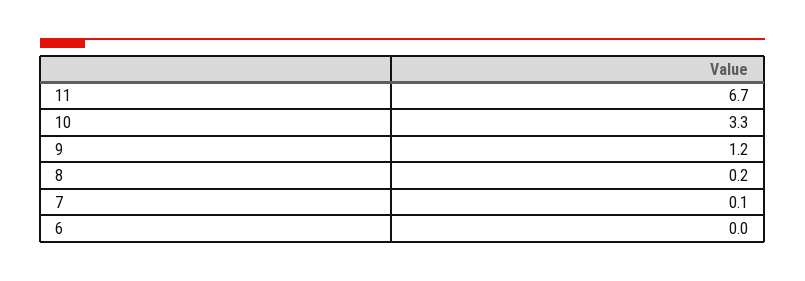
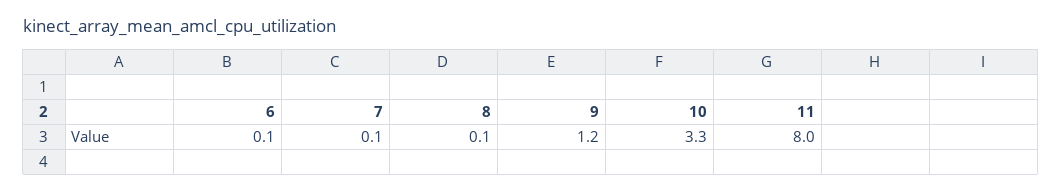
11: 6.7 -> 8
8: 0.2 -> 0.1
6: 0 -> 0.1

